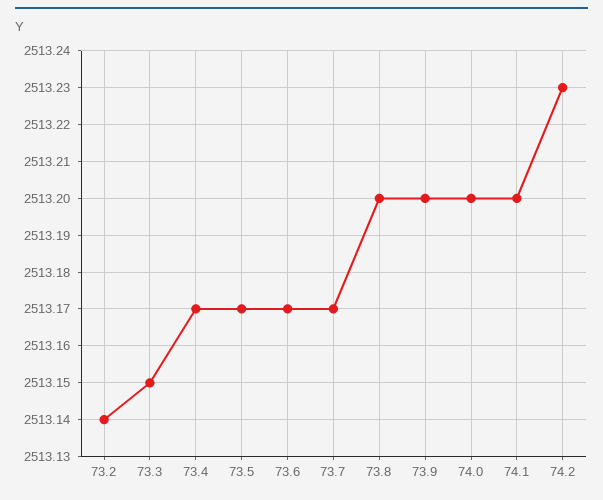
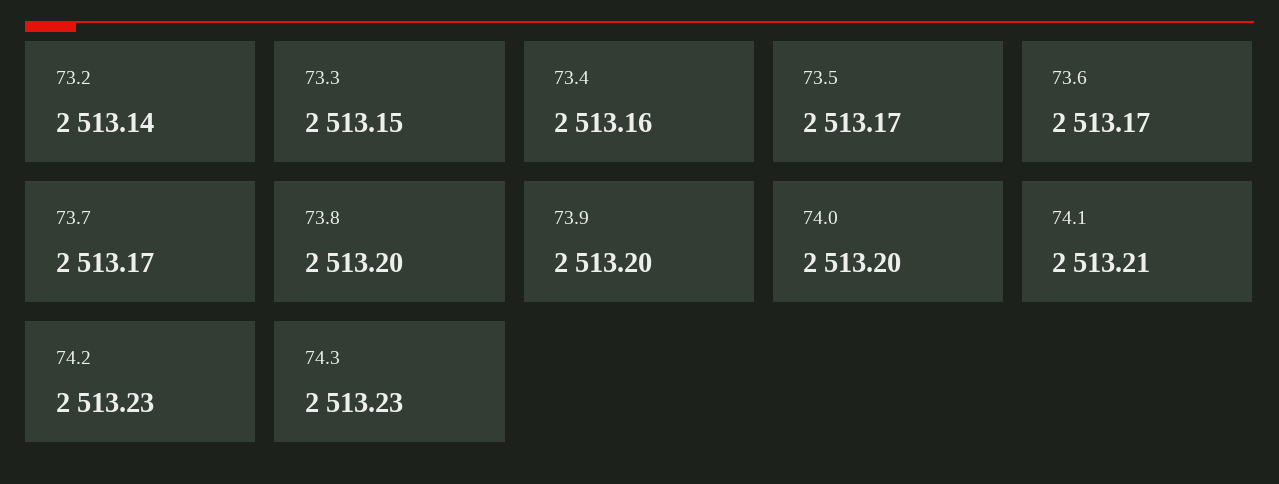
73.4: 2513.17 -> 2513.16
74.1: 2513.2 -> 2513.21
74.3: none -> 2513.23

